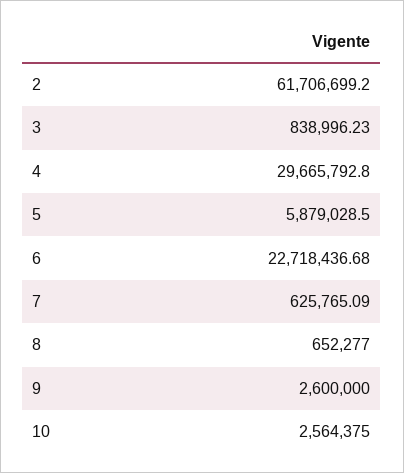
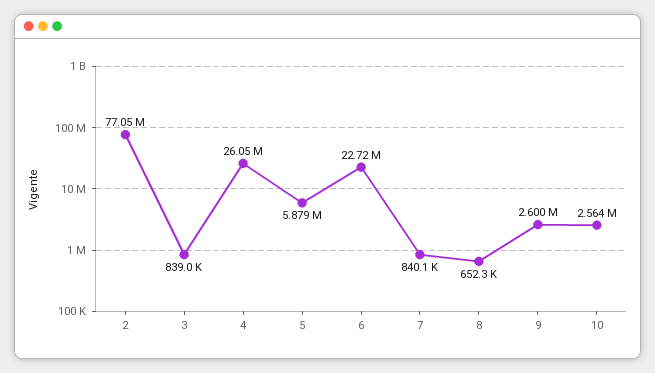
2: 61706699.2 -> 77050000
4: 29665792.8 -> 26050000
7: 625765.09 -> 840100

